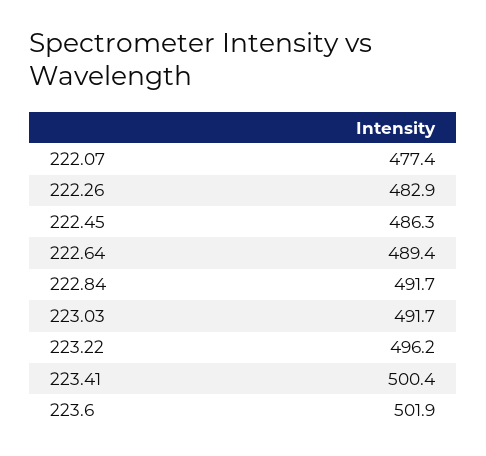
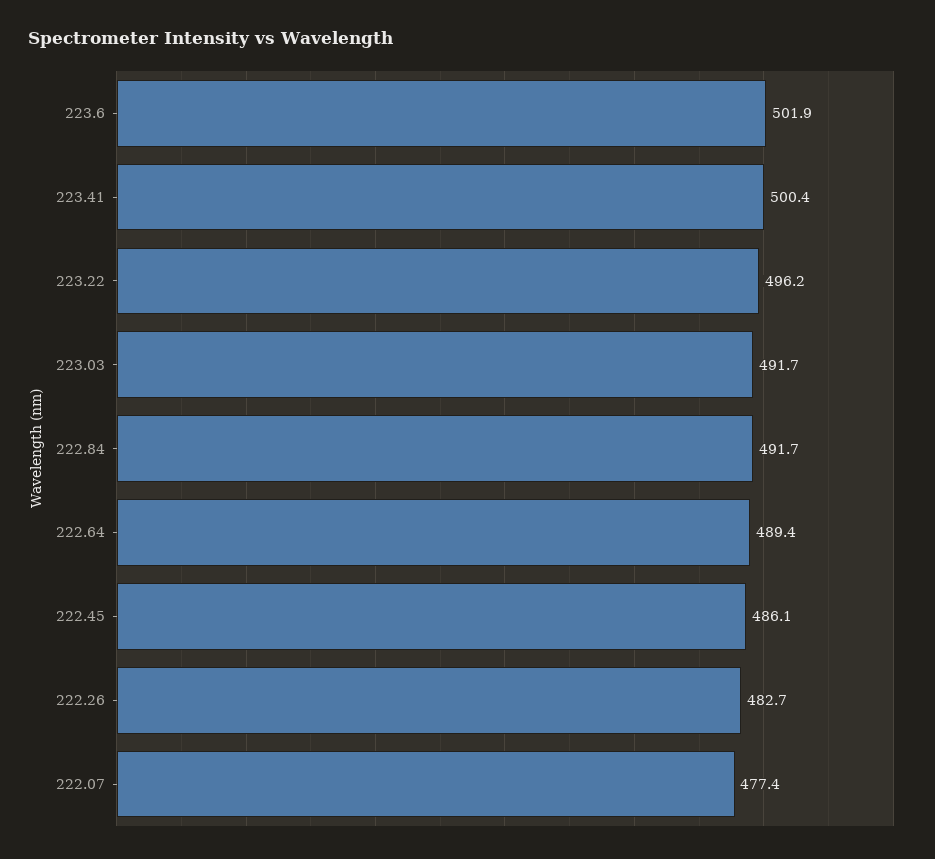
222.26: 482.9 -> 482.7
222.45: 486.3 -> 486.1

